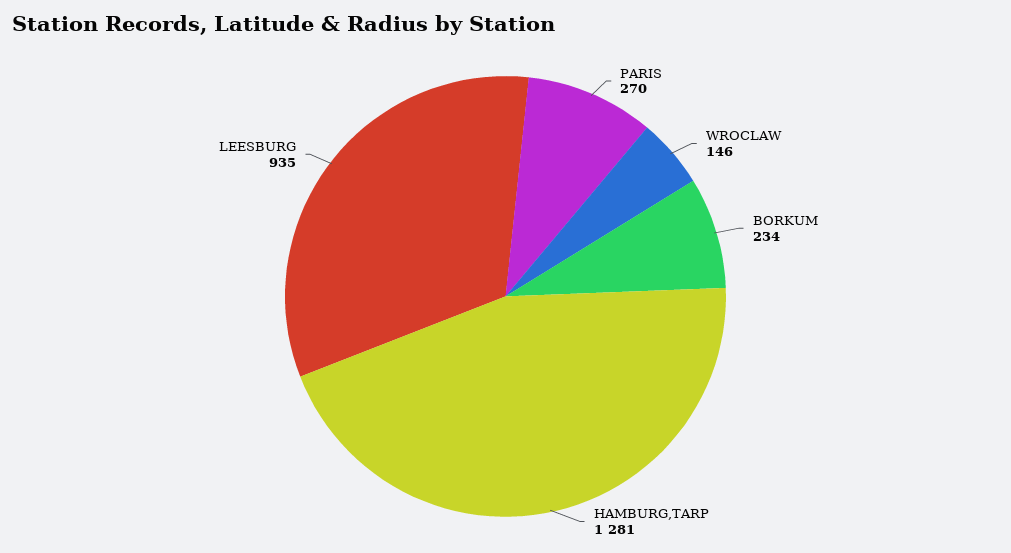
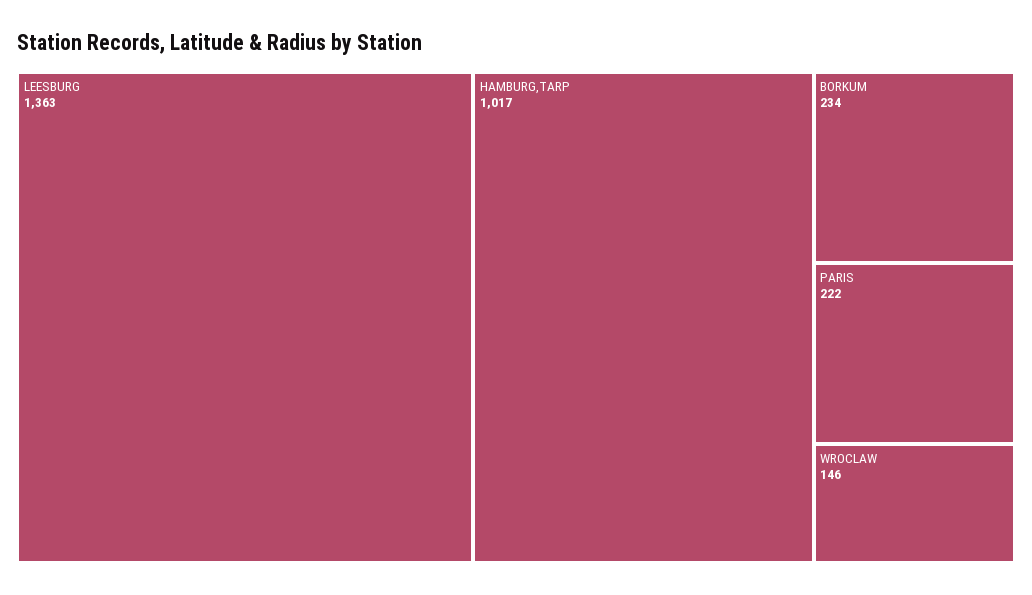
PARIS: 270 -> 222
HAMBURG,TARP: 1281 -> 1017
LEESBURG: 935 -> 1363

